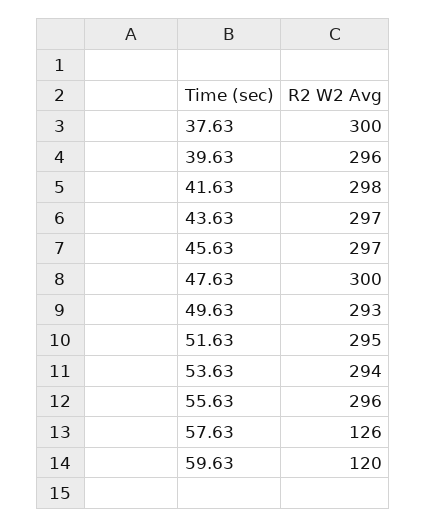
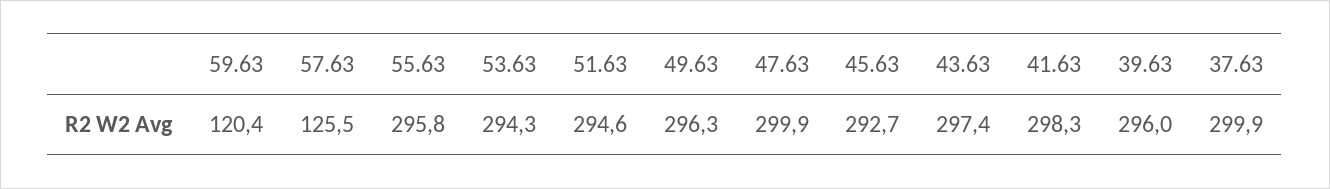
45.63: 297 -> 292.7
49.63: 293 -> 296.3

